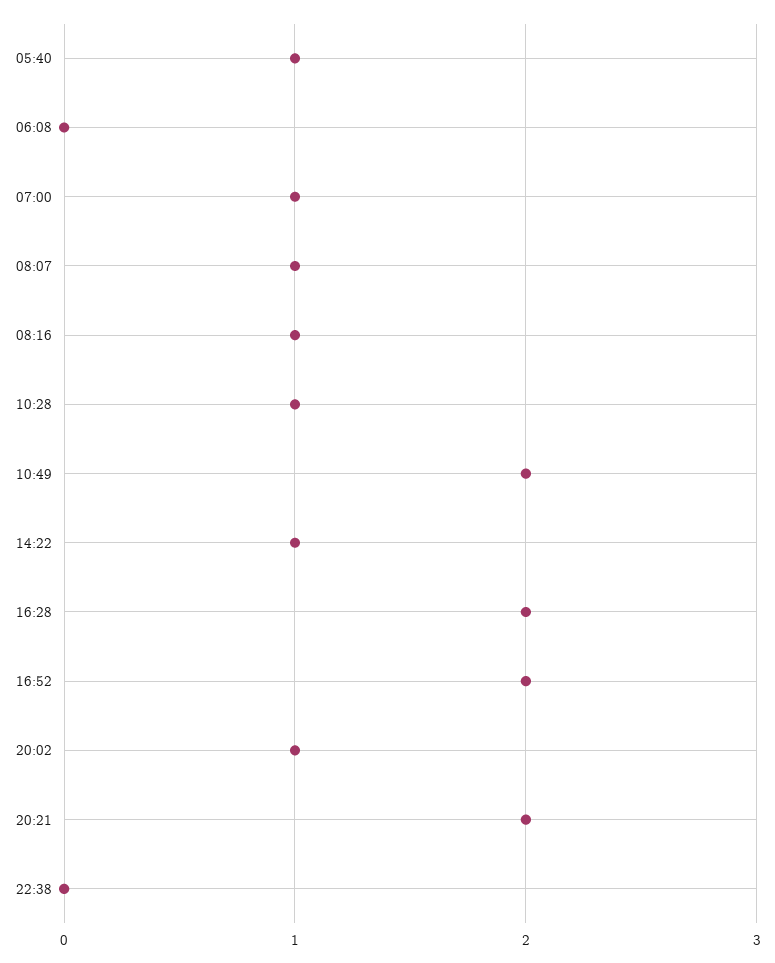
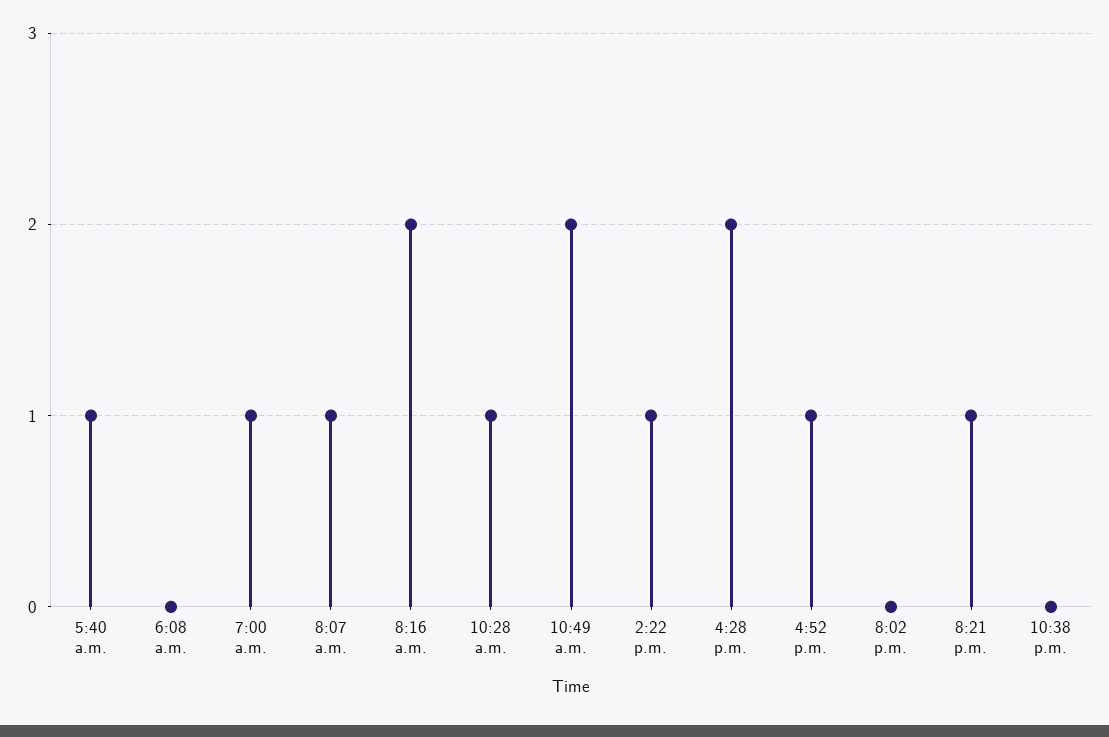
08:16: 1 -> 2
16:52: 2 -> 1
20:02: 1 -> 0
20:21: 2 -> 1

